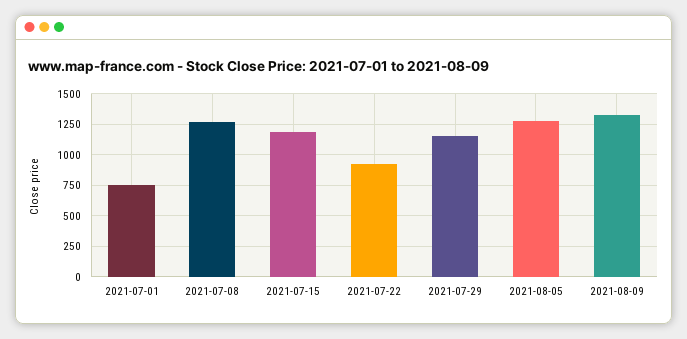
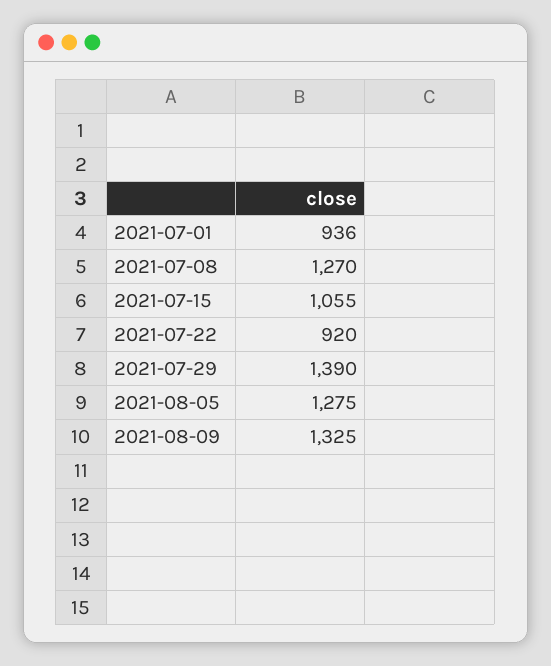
2021-07-01: 750 -> 936
2021-07-15: 1200 -> 1055
2021-07-29: 1150 -> 1390

